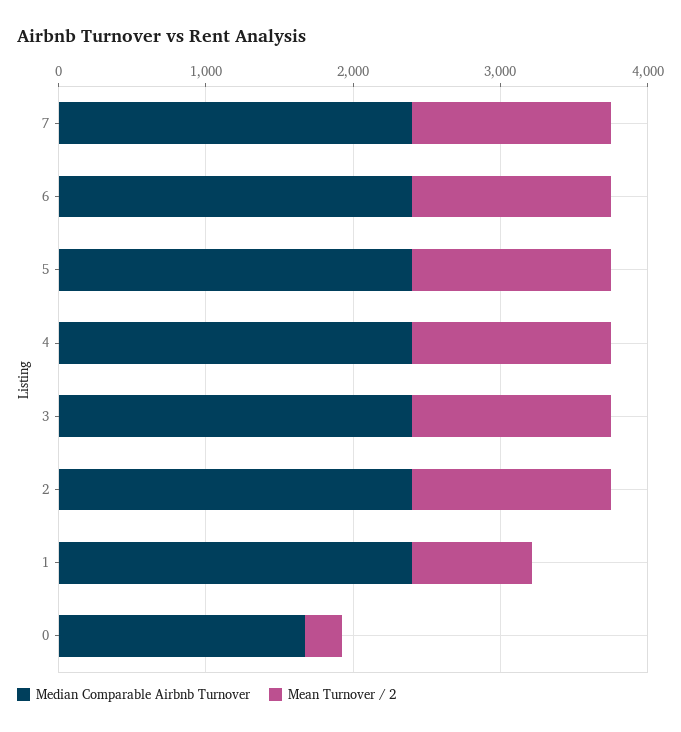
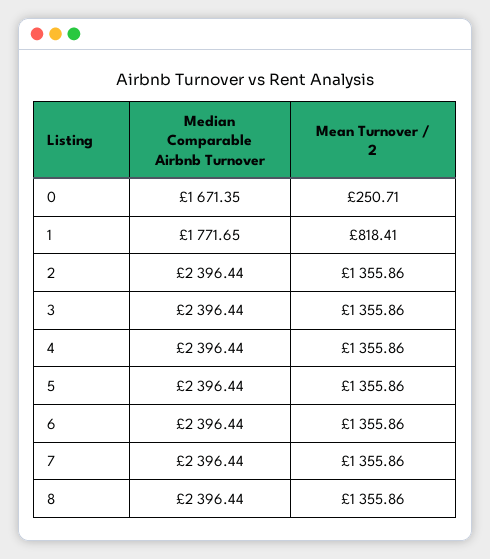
Median Comparable Airbnb Turnover, 1: 2400 -> 1771.65
Median Comparable Airbnb Turnover, 8: none -> 2396.44
Mean Turnover / 2, 8: none -> 1355.86

